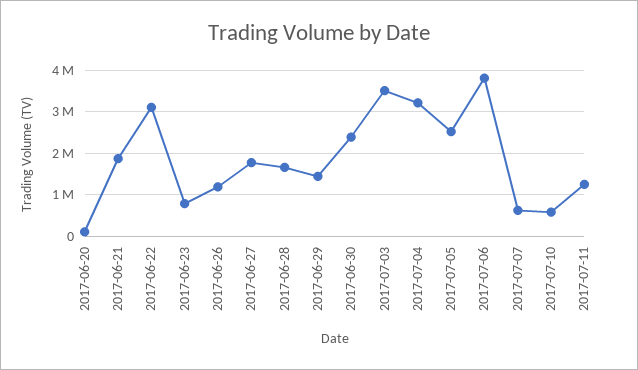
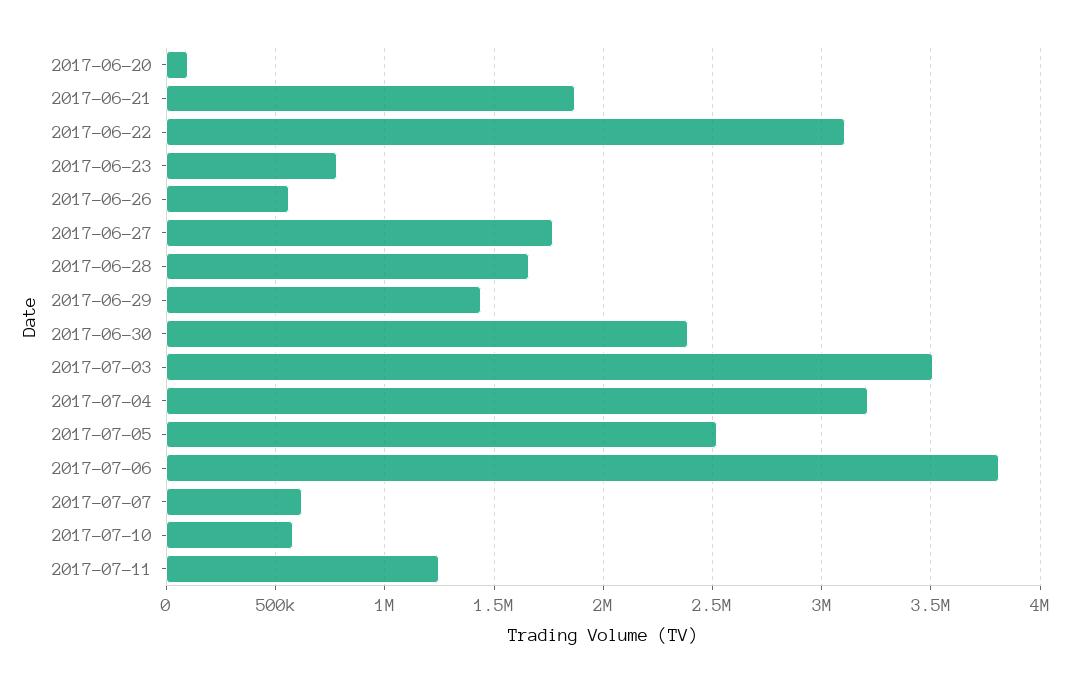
2017-06-26: 1200000 -> 550000

